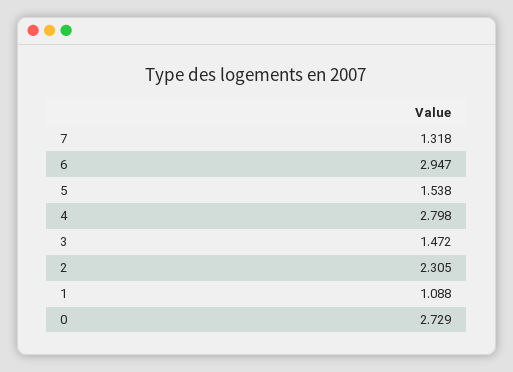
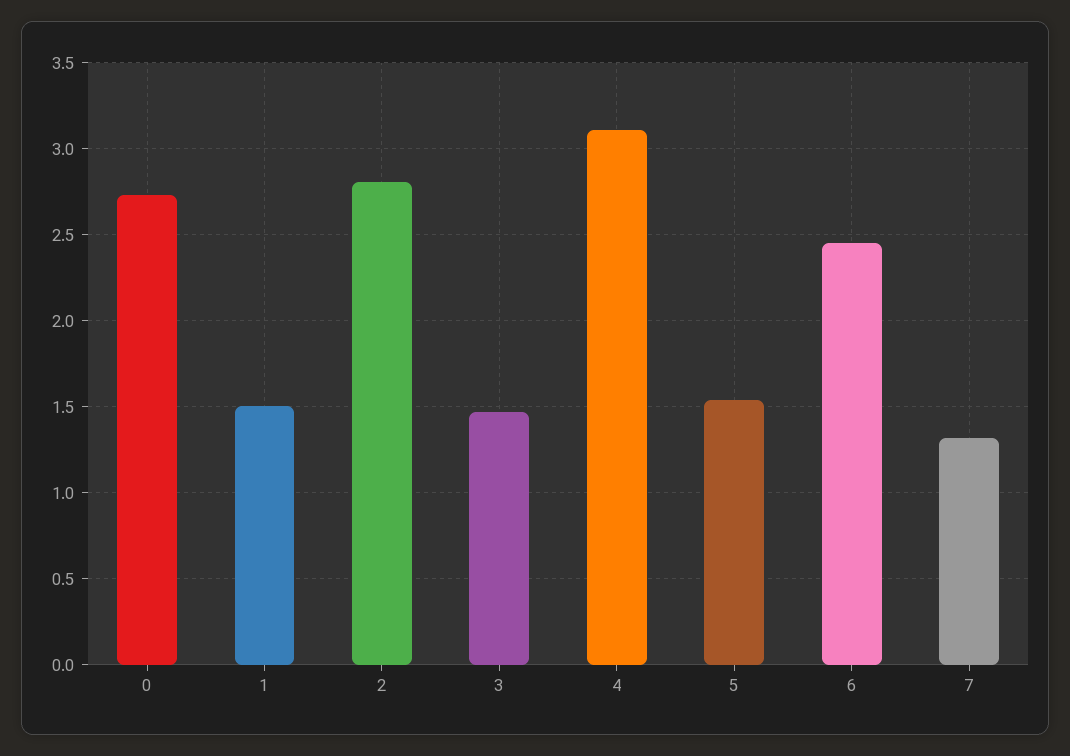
6: 2.947 -> 2.45
4: 2.798 -> 3.1
2: 2.305 -> 2.8
1: 1.088 -> 1.5

